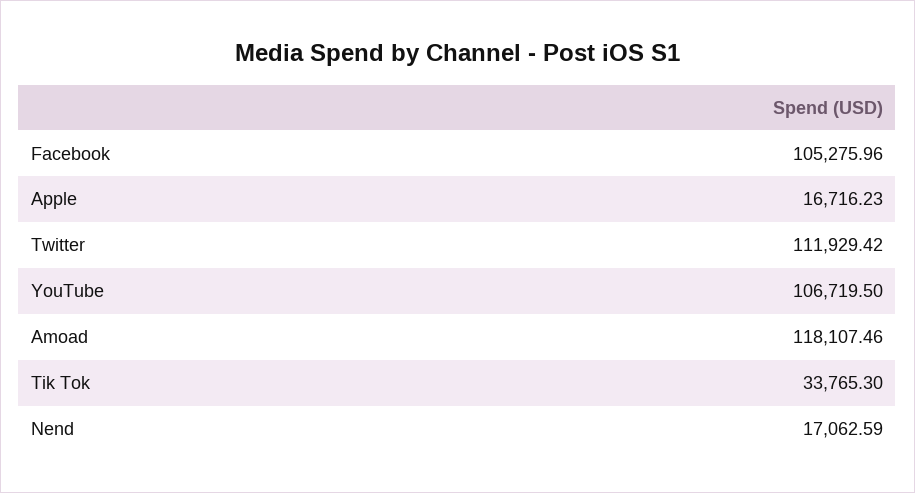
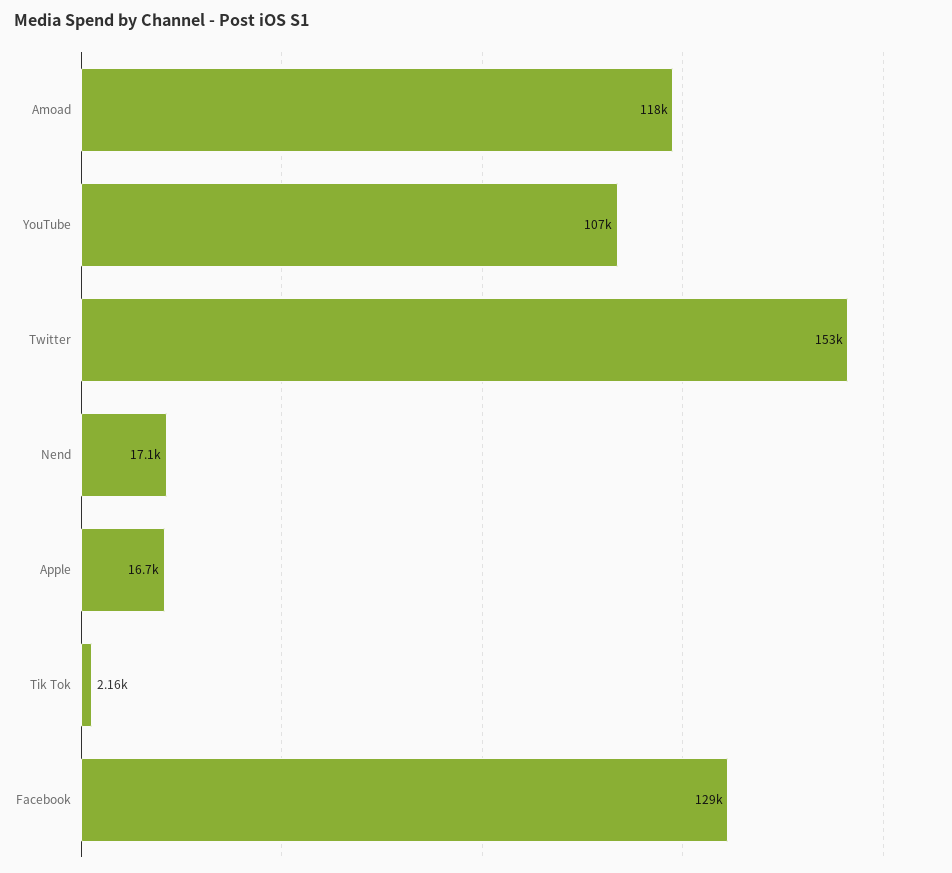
Facebook: 105275.96 -> 129000
Twitter: 111929.42 -> 153000
Tik Tok: 33765.3 -> 2160

